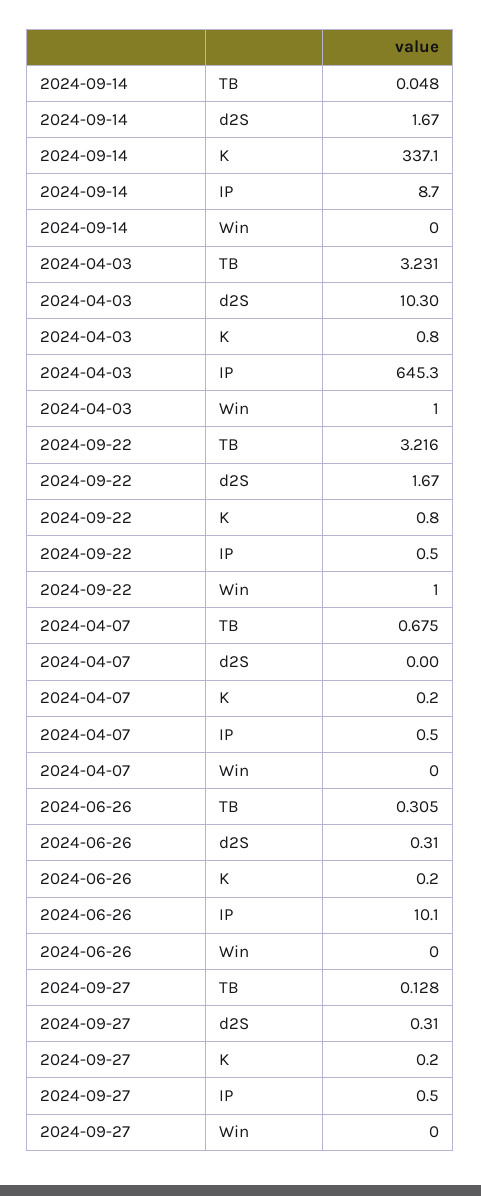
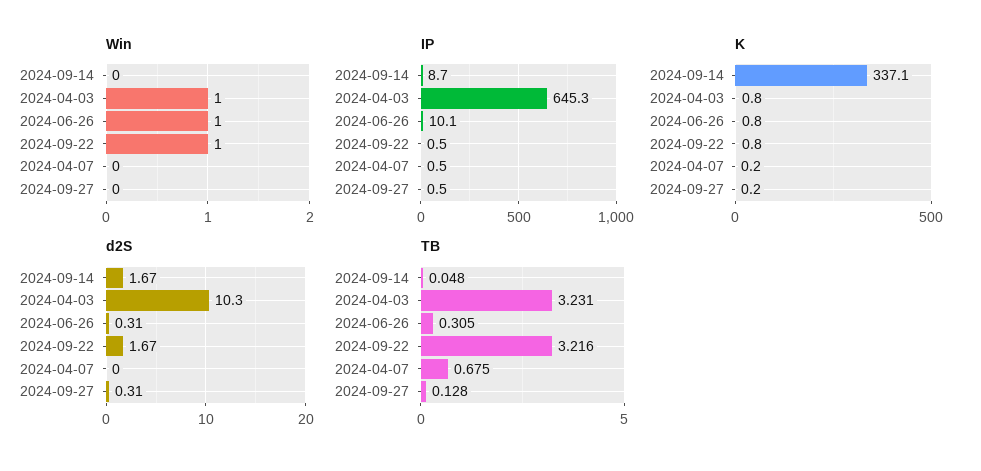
K, 2024-06-26: 0.2 -> 0.8
Win, 2024-06-26: 0 -> 1

